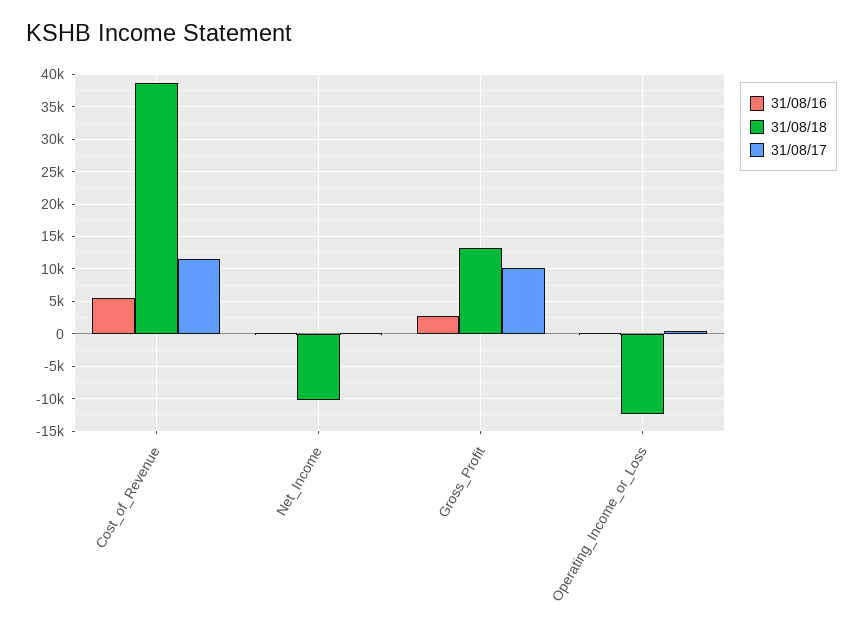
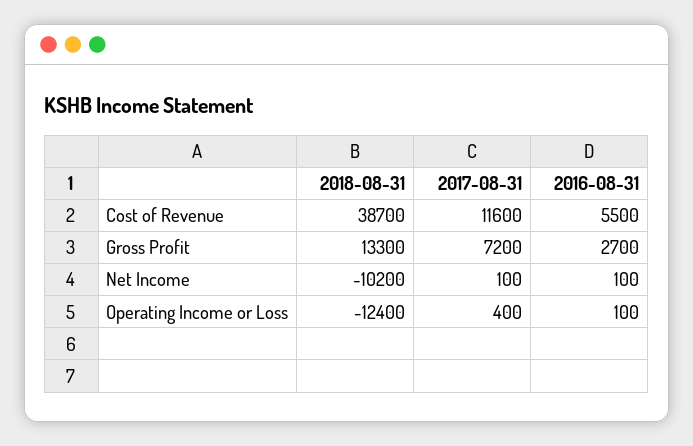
31/08/17, Gross_Profit: 10000 -> 7200

